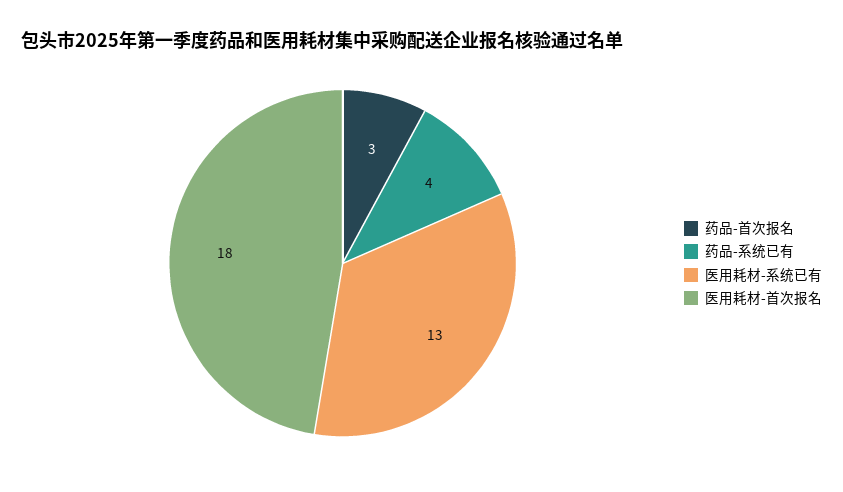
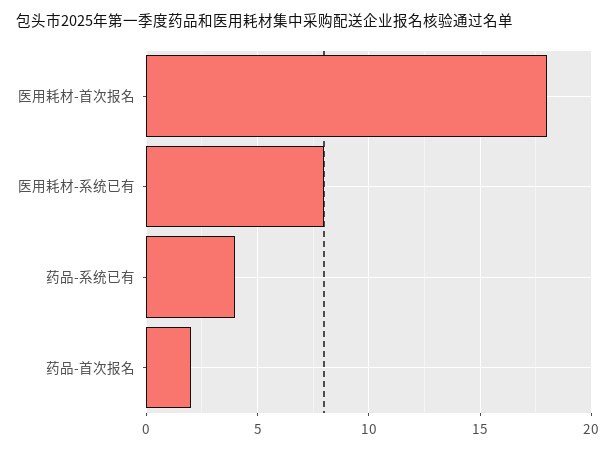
药品-首次报名: 3 -> 2
医用耗材-系统已有: 13 -> 8

